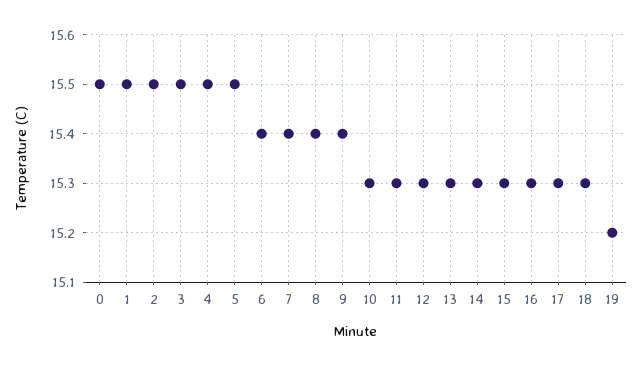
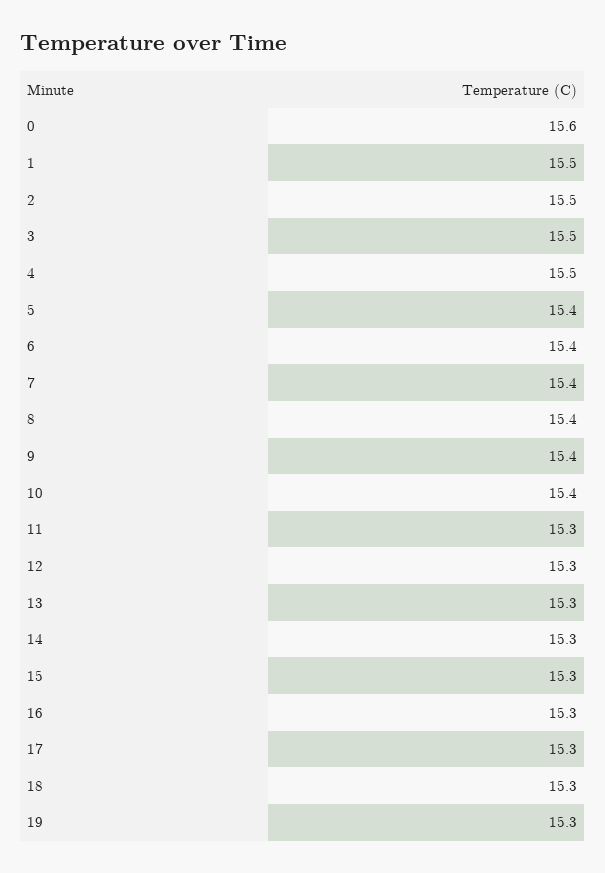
0: 15.5 -> 15.6
5: 15.5 -> 15.4
10: 15.3 -> 15.4
19: 15.2 -> 15.3

